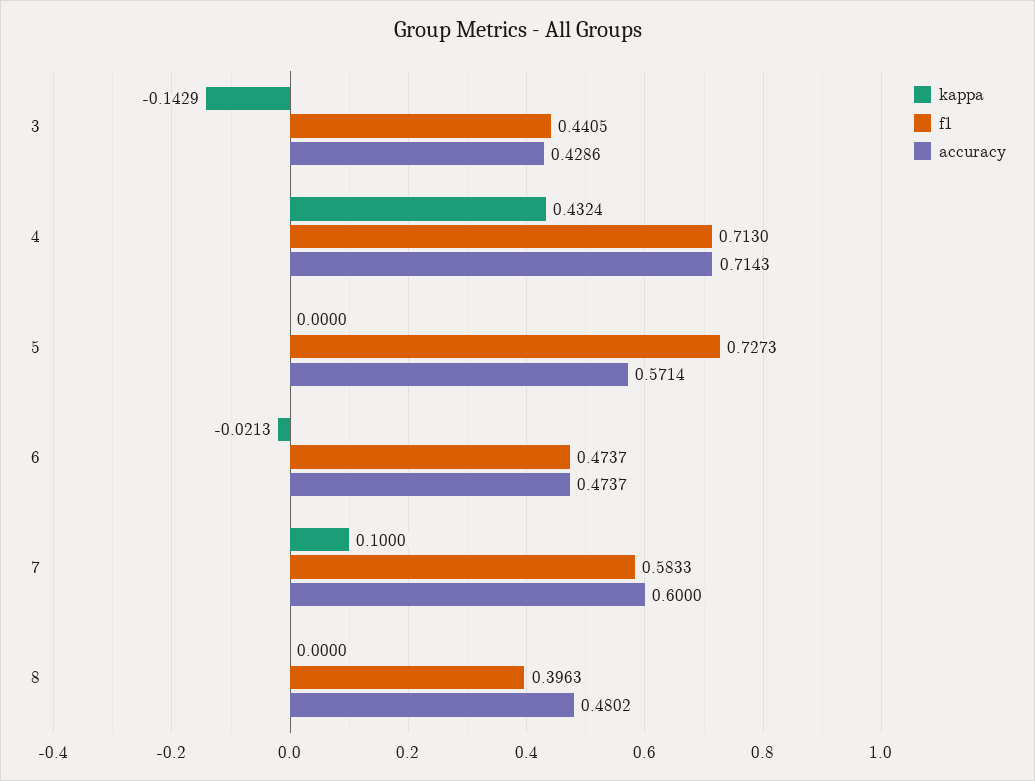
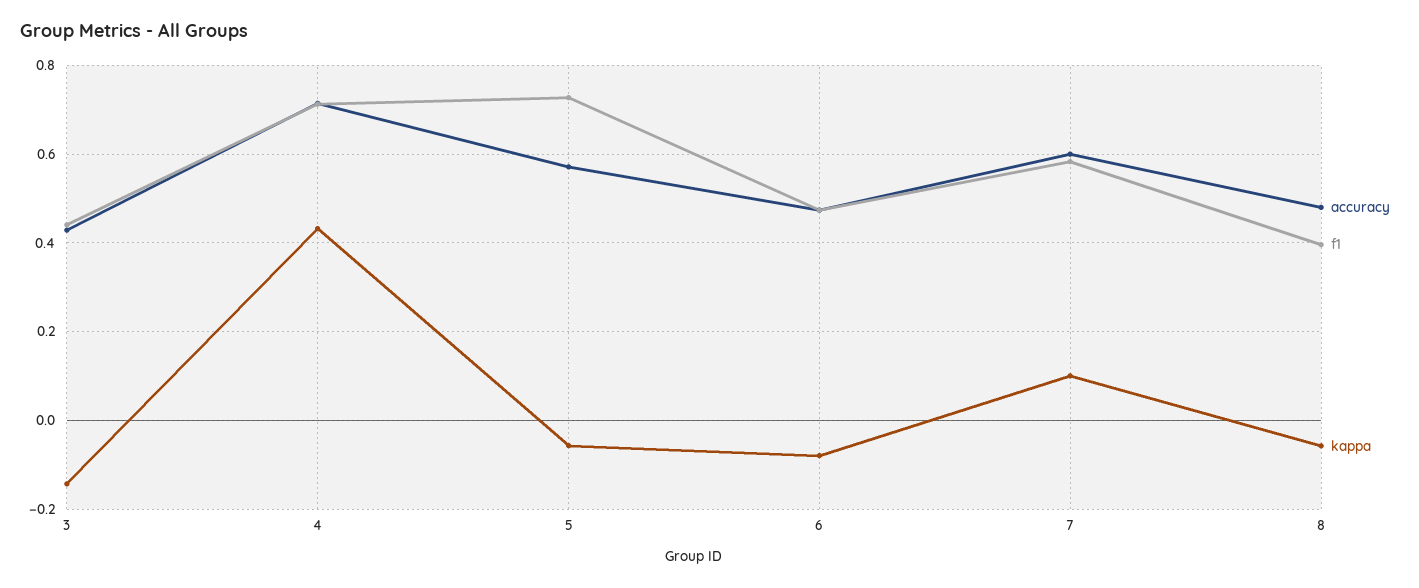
kappa, 5: 0 -> -0.06
kappa, 6: -0.0213 -> -0.08
kappa, 8: 0 -> -0.06

